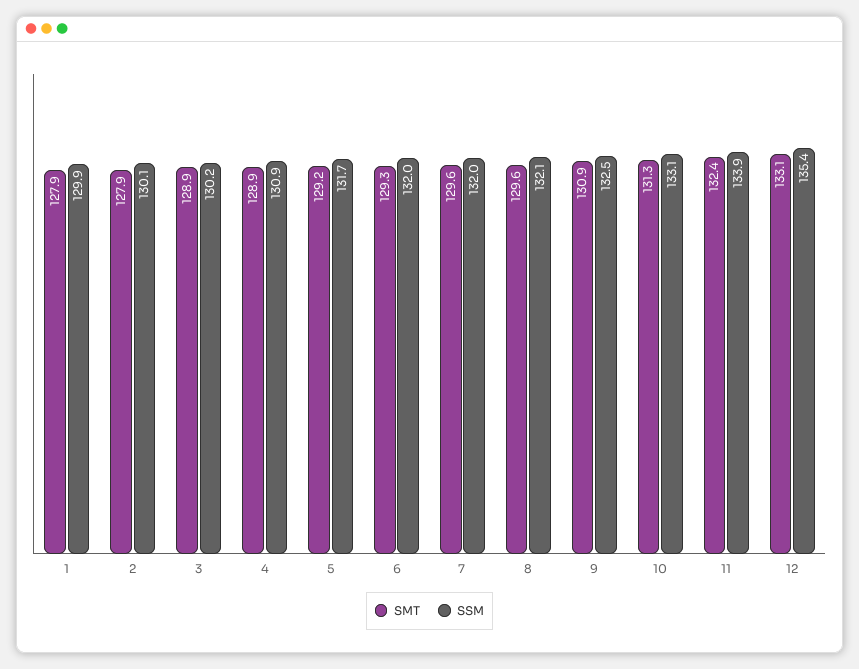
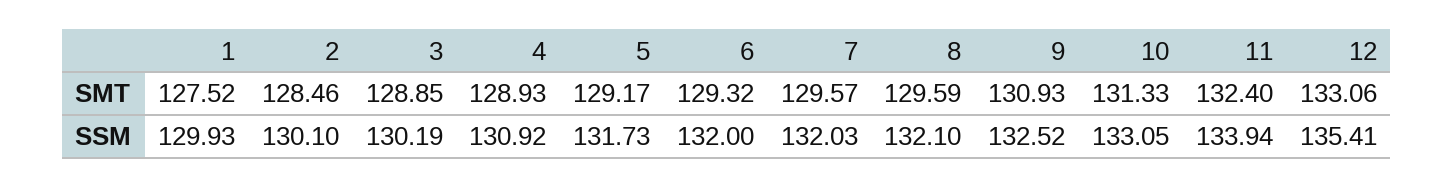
SMT, 1: 127.9 -> 127.52
SMT, 2: 127.9 -> 128.46

